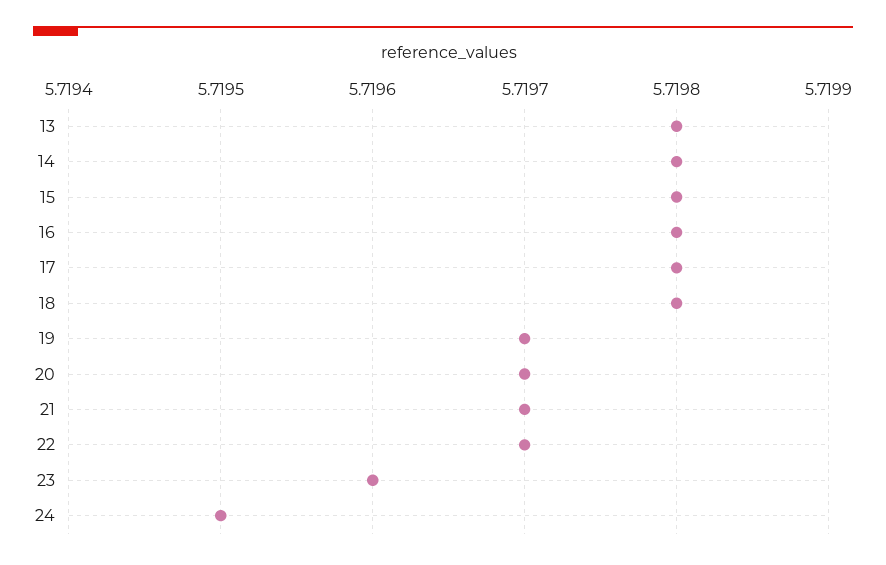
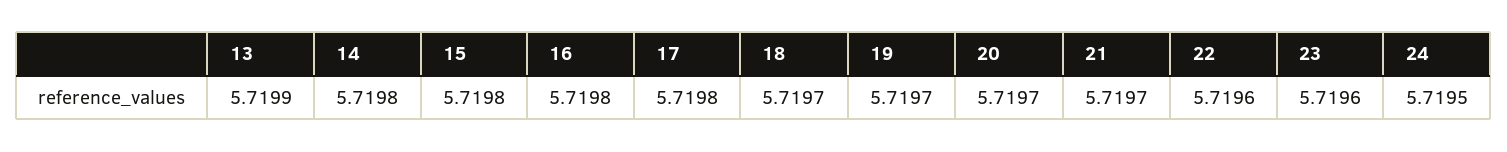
13: 5.7198 -> 5.7199
18: 5.7198 -> 5.7197
22: 5.7197 -> 5.7196

